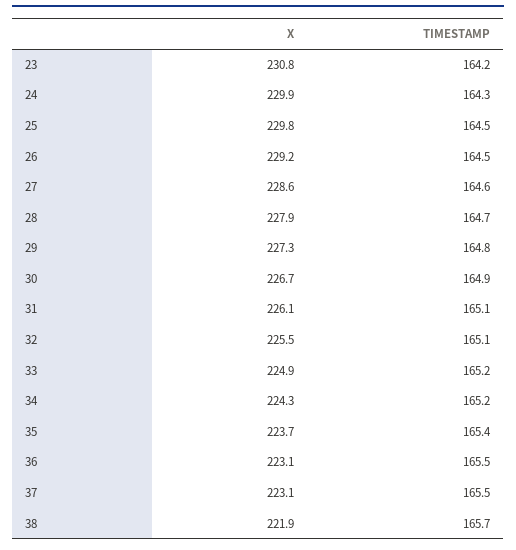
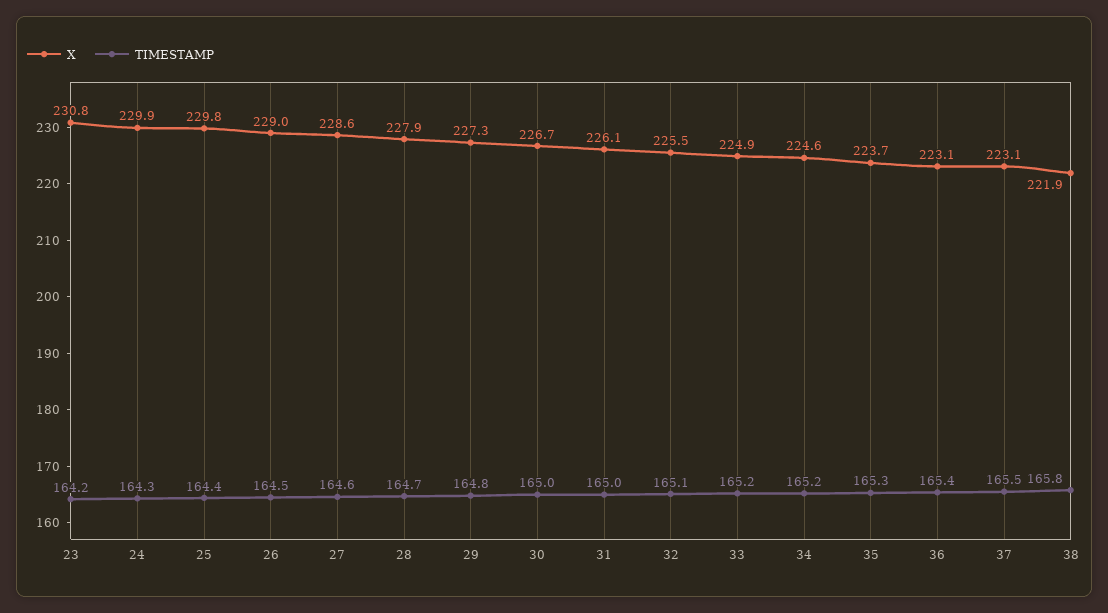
TIMESTAMP, 25: 164.5 -> 164.4
X, 26: 229.2 -> 229
TIMESTAMP, 30: 164.9 -> 165
TIMESTAMP, 31: 165.1 -> 165
X, 34: 224.3 -> 224.6
TIMESTAMP, 35: 165.4 -> 165.3
TIMESTAMP, 36: 165.5 -> 165.4
TIMESTAMP, 38: 165.7 -> 165.8

